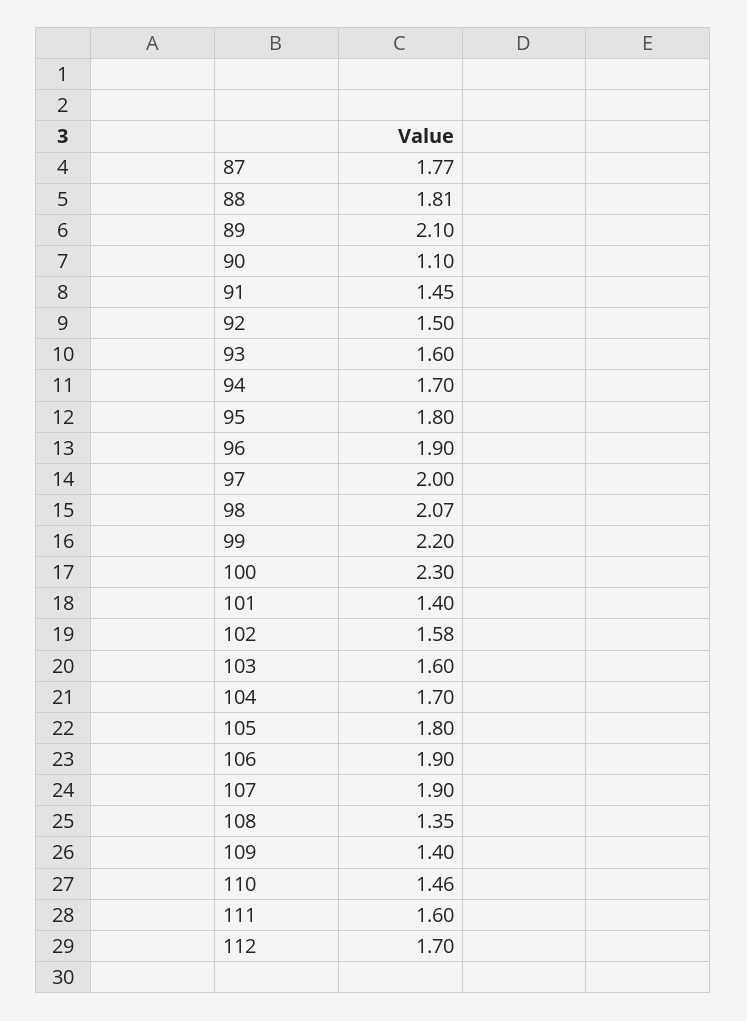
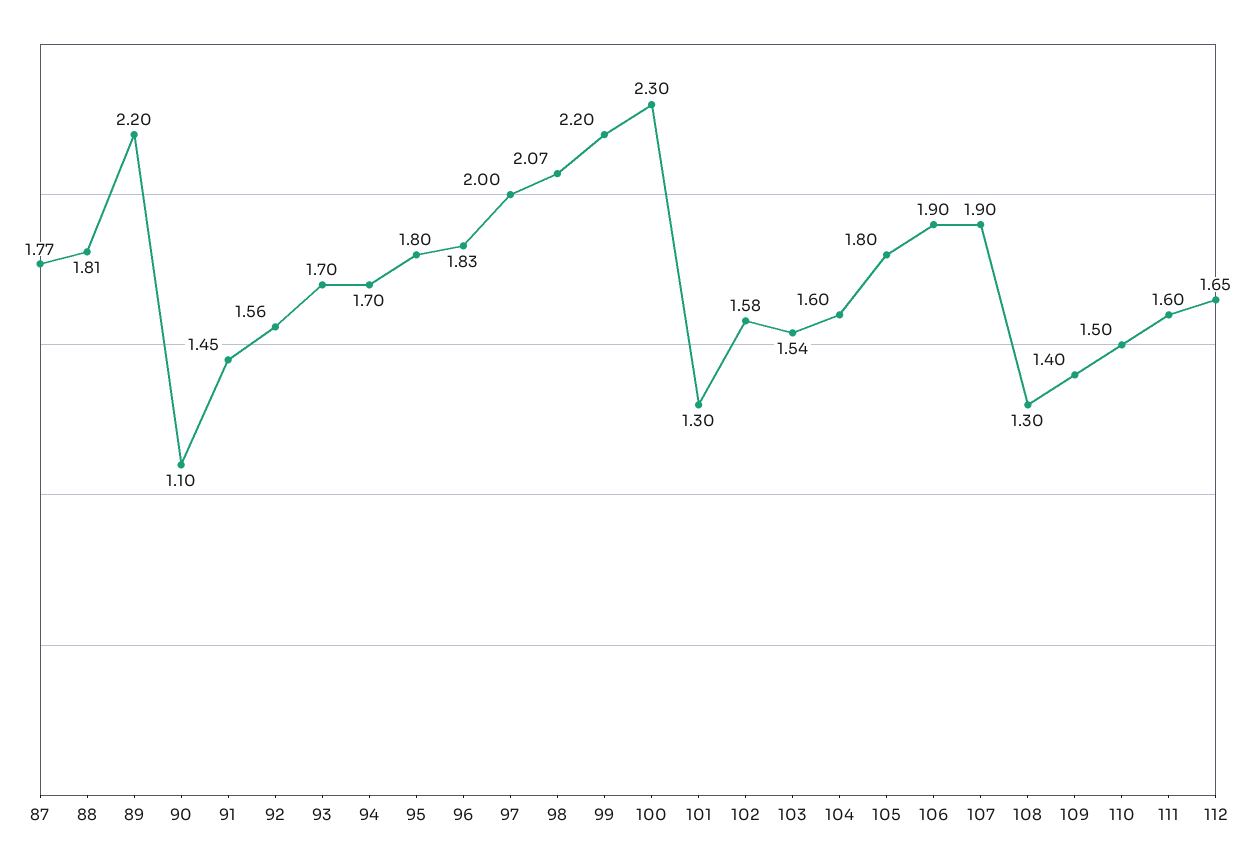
89: 2.1 -> 2.2
92: 1.5 -> 1.56
93: 1.6 -> 1.7
96: 1.9 -> 1.83
101: 1.4 -> 1.3
103: 1.6 -> 1.54
104: 1.7 -> 1.6
108: 1.35 -> 1.3
110: 1.46 -> 1.5
112: 1.7 -> 1.65

